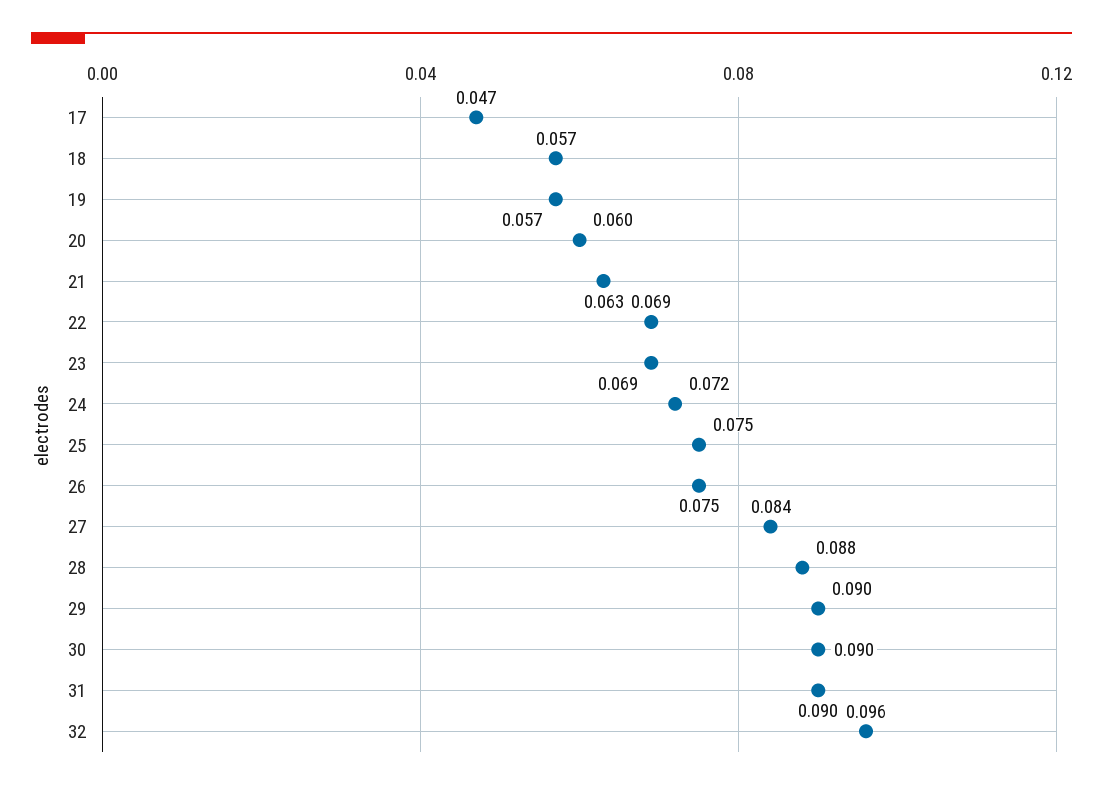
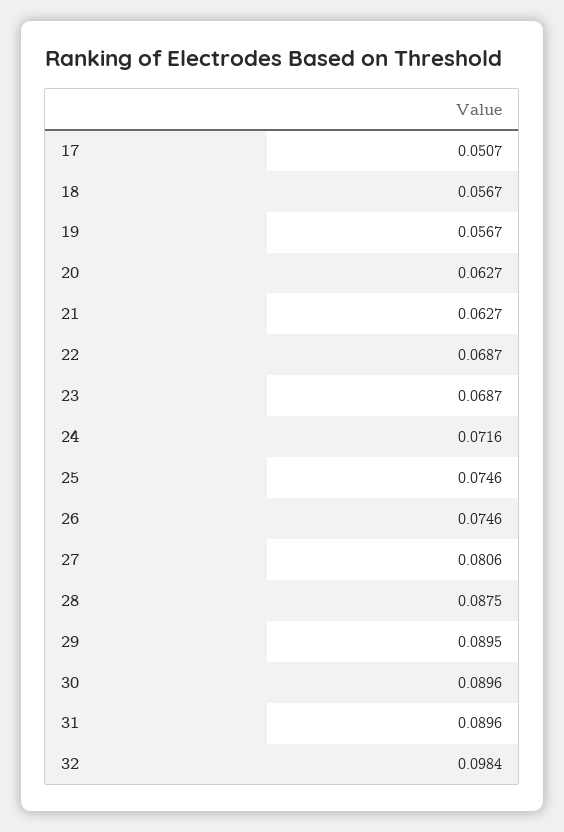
17: 0.047 -> 0.0507
20: 0.06 -> 0.0627
27: 0.084 -> 0.0806
32: 0.096 -> 0.0984

